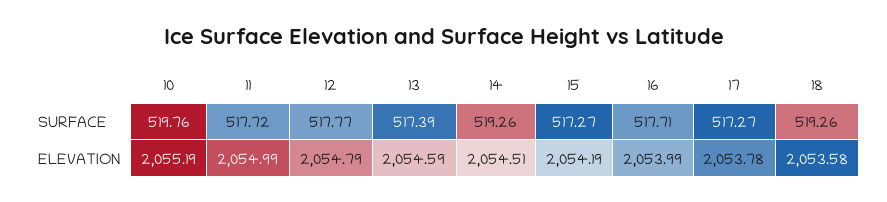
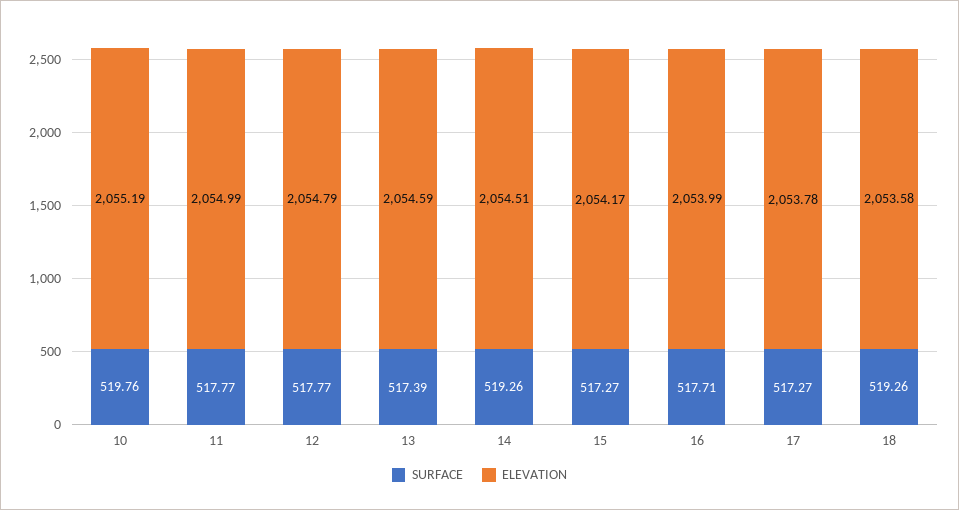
SURFACE, 11: 517.72 -> 517.77
ELEVATION, 15: 2054.19 -> 2054.17

